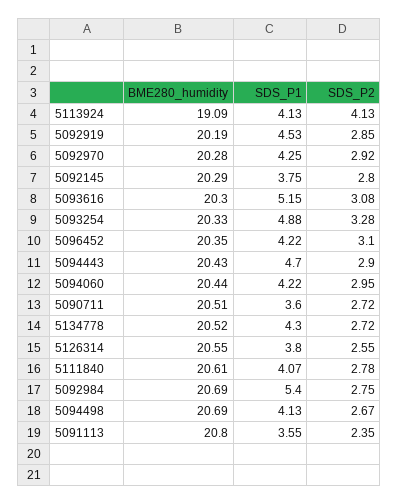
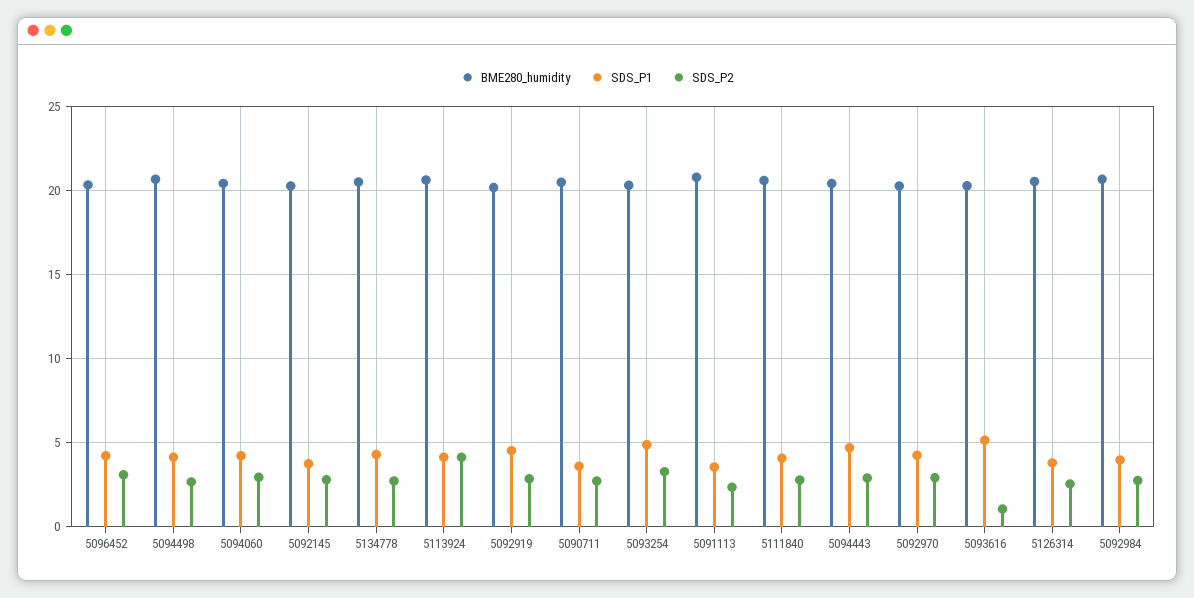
BME280_humidity, 5113924: 19.09 -> 20.5
SDS_P2, 5093616: 3.08 -> 1
SDS_P1, 5092984: 5.4 -> 4

